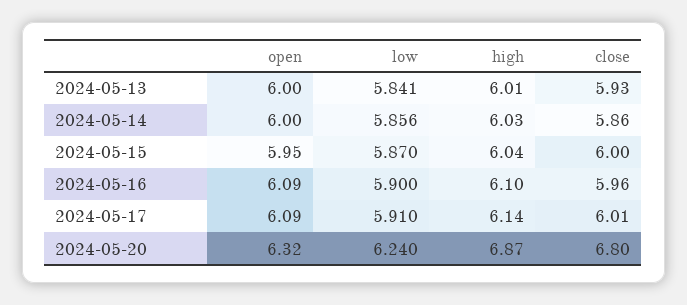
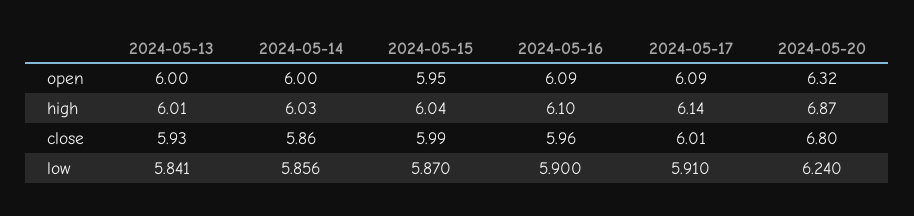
close, 2024-05-15: 6 -> 5.99

